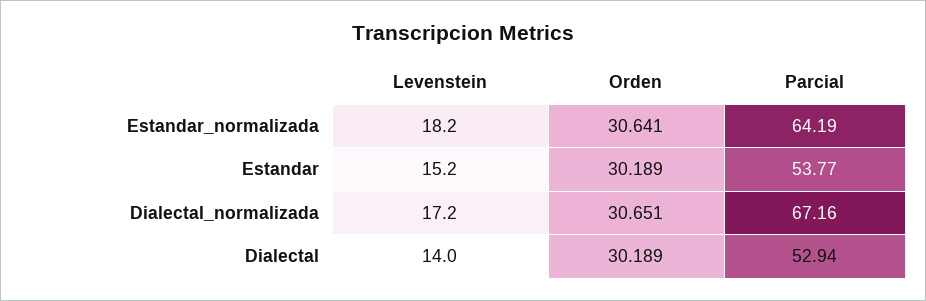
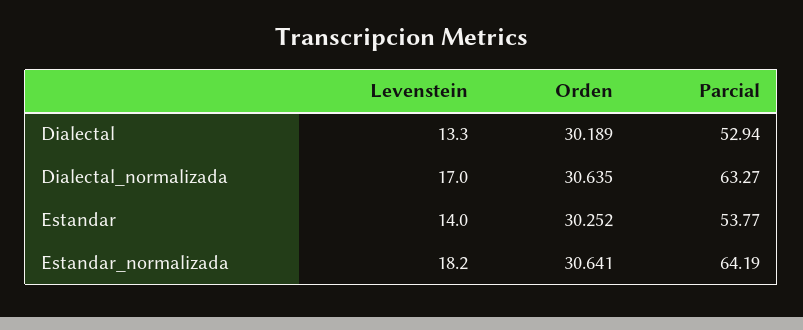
Levenstein, Estandar: 15.2 -> 14
Orden, Estandar: 30.189 -> 30.252
Levenstein, Dialectal_normalizada: 17.2 -> 17
Orden, Dialectal_normalizada: 30.651 -> 30.635
Parcial, Dialectal_normalizada: 67.16 -> 63.27
Levenstein, Dialectal: 14 -> 13.3

